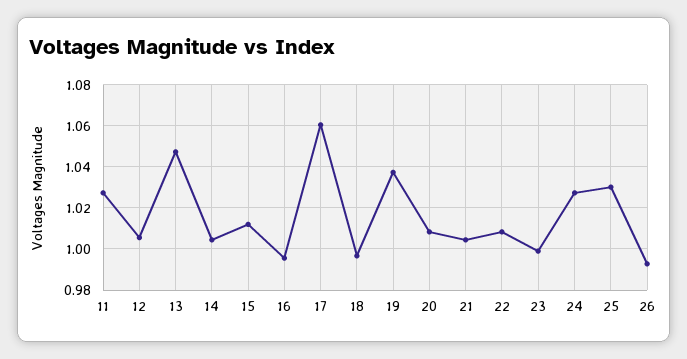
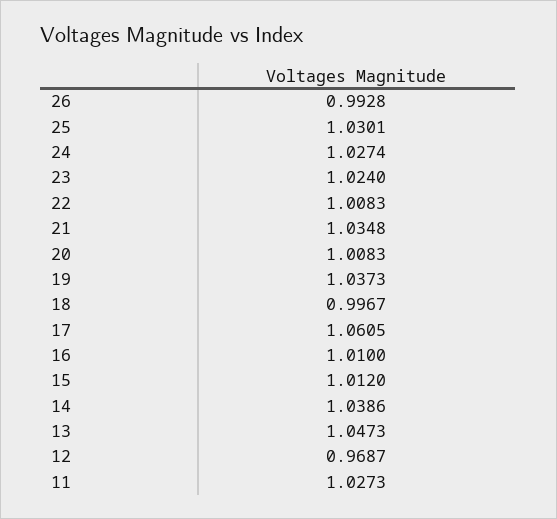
12: 1.005 -> 0.9687
14: 1.005 -> 1.0386
16: 0.995 -> 1.01
21: 1.005 -> 1.0348
23: 1 -> 1.024

